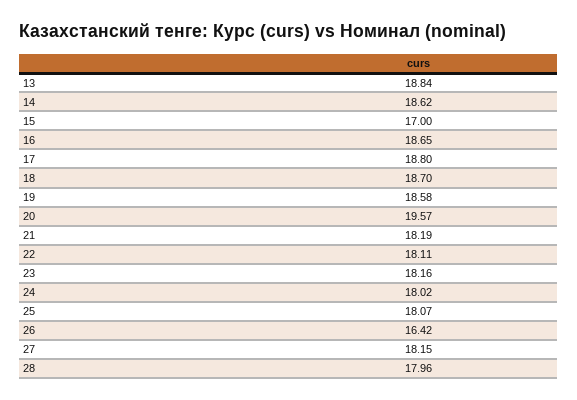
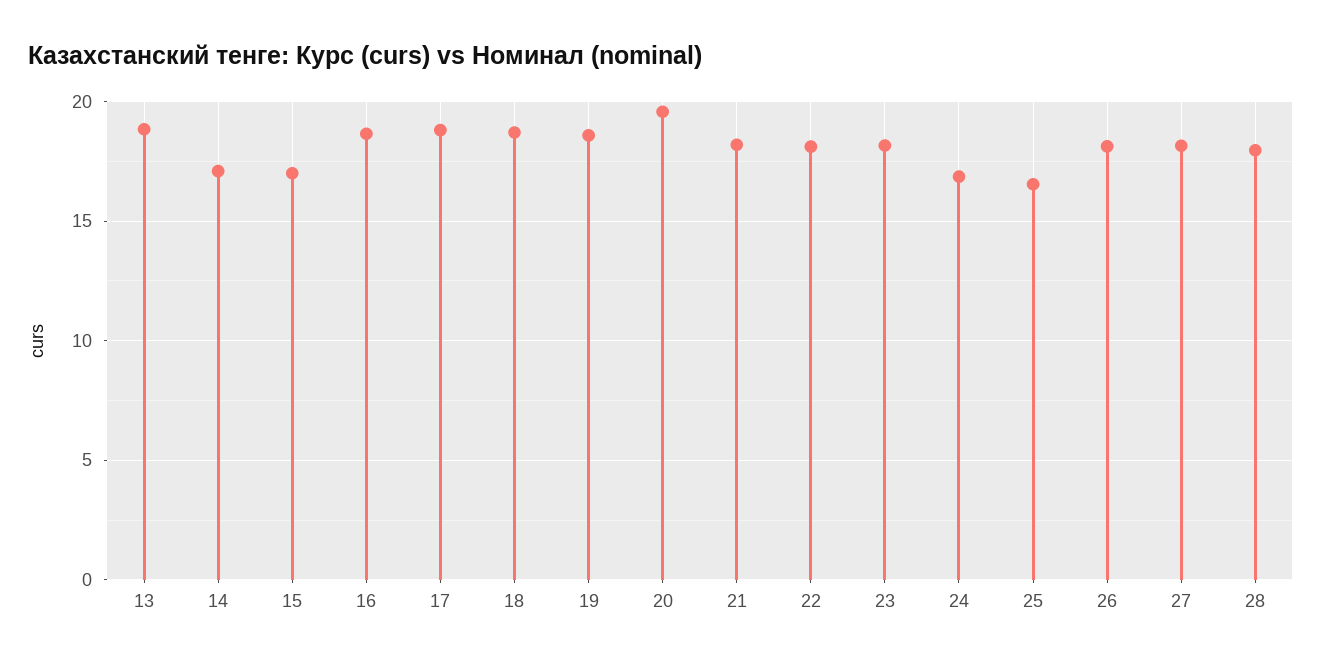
14: 18.62 -> 17
24: 18.02 -> 17
25: 18.07 -> 16.5
26: 16.42 -> 18

